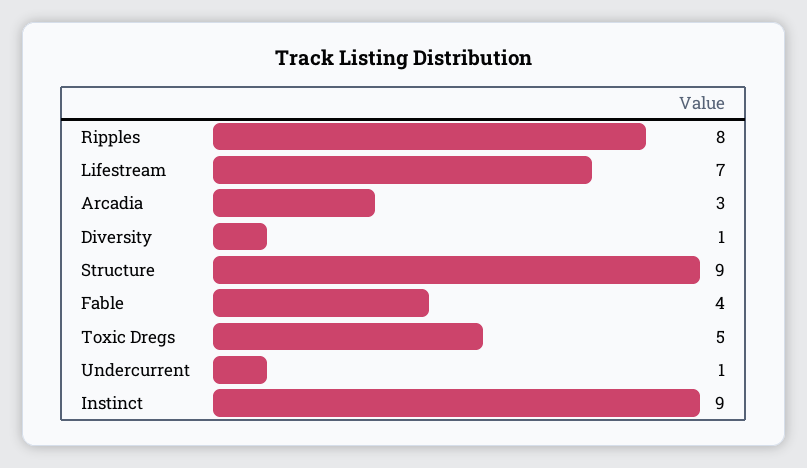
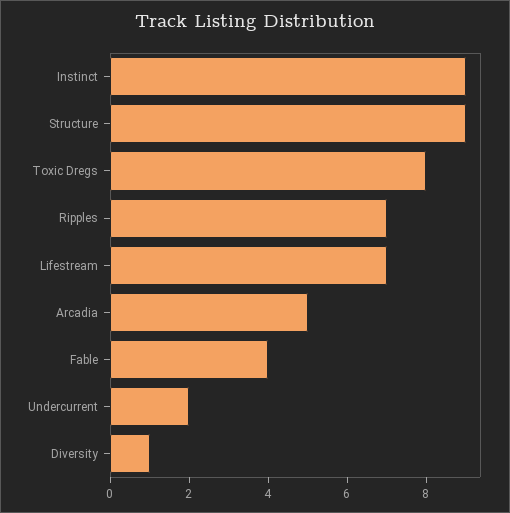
Ripples: 8 -> 7
Arcadia: 3 -> 5
Toxic Dregs: 5 -> 8
Undercurrent: 1 -> 2

